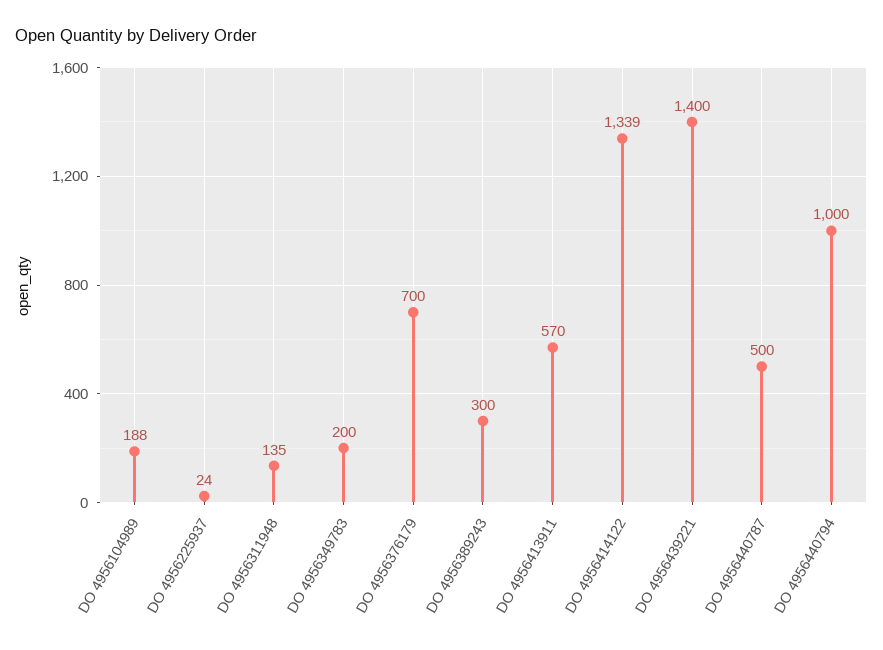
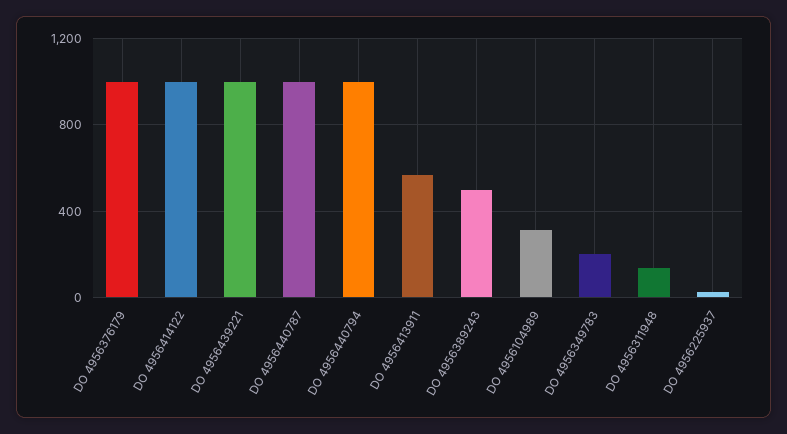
DO 4956104989: 188 -> 300
DO 4956376179: 700 -> 1000
DO 4956389243: 300 -> 500
DO 4956414122: 1339 -> 1000
DO 4956439221: 1400 -> 1000
DO 4956440787: 500 -> 1000

